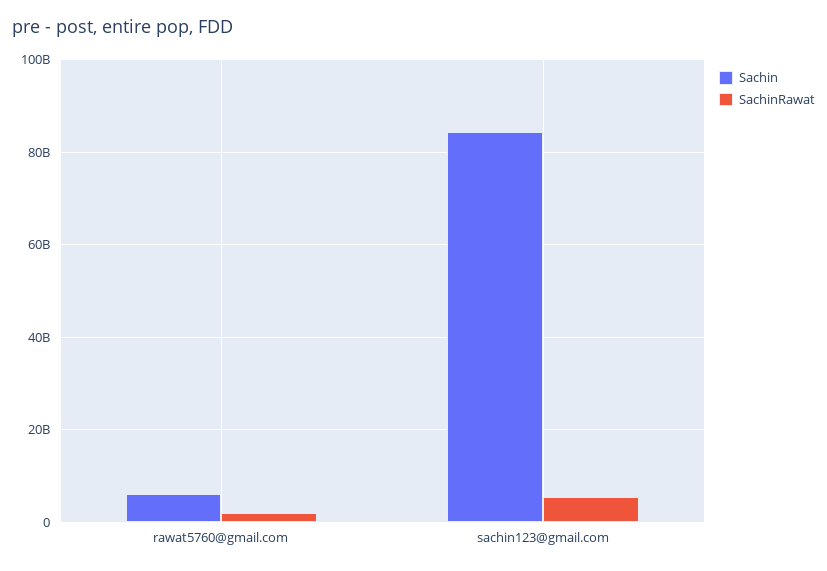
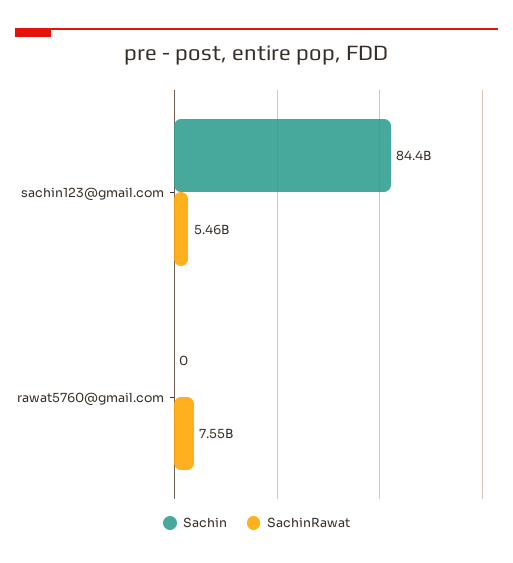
Sachin, rawat5760@gmail.com: 6000000000 -> 0
SachinRawat, rawat5760@gmail.com: 2000000000 -> 7550000000

